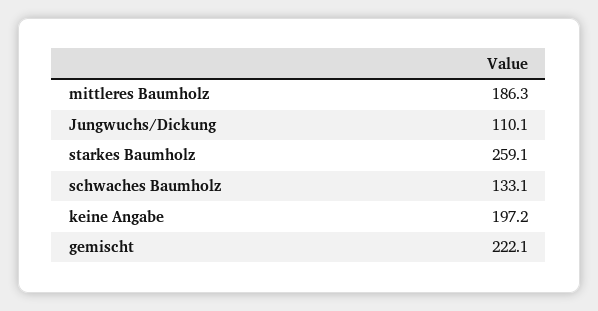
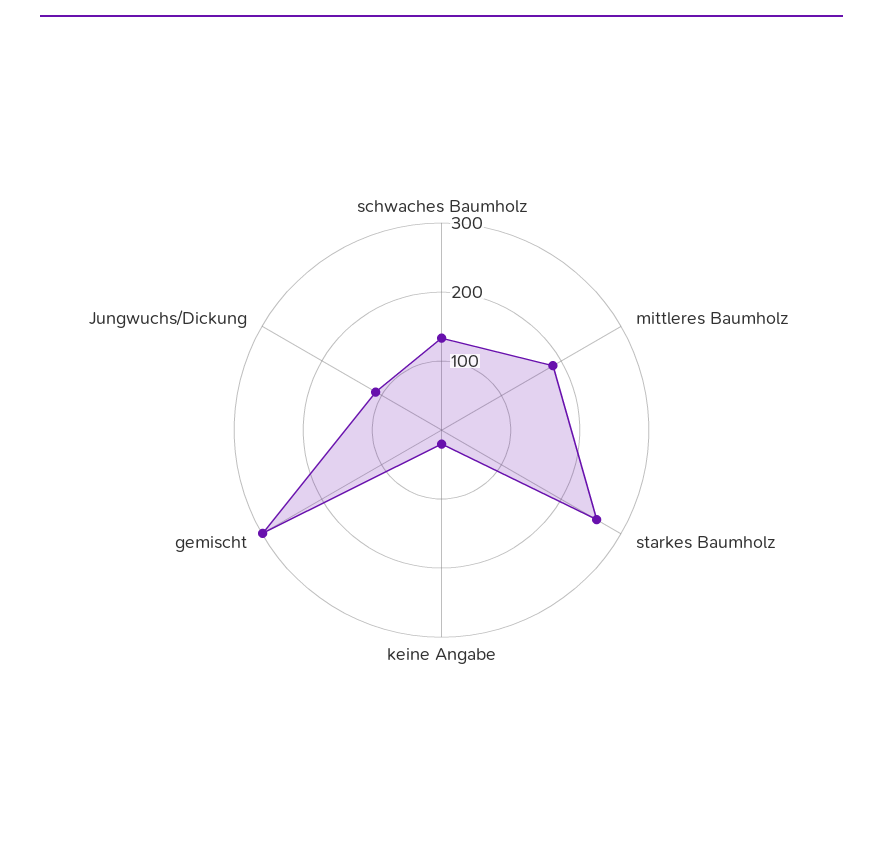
keine Angabe: 197.2 -> 20
gemischt: 222.1 -> 300

